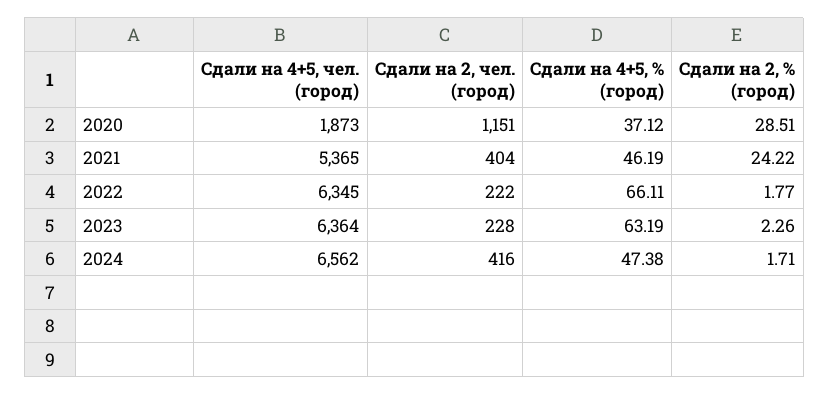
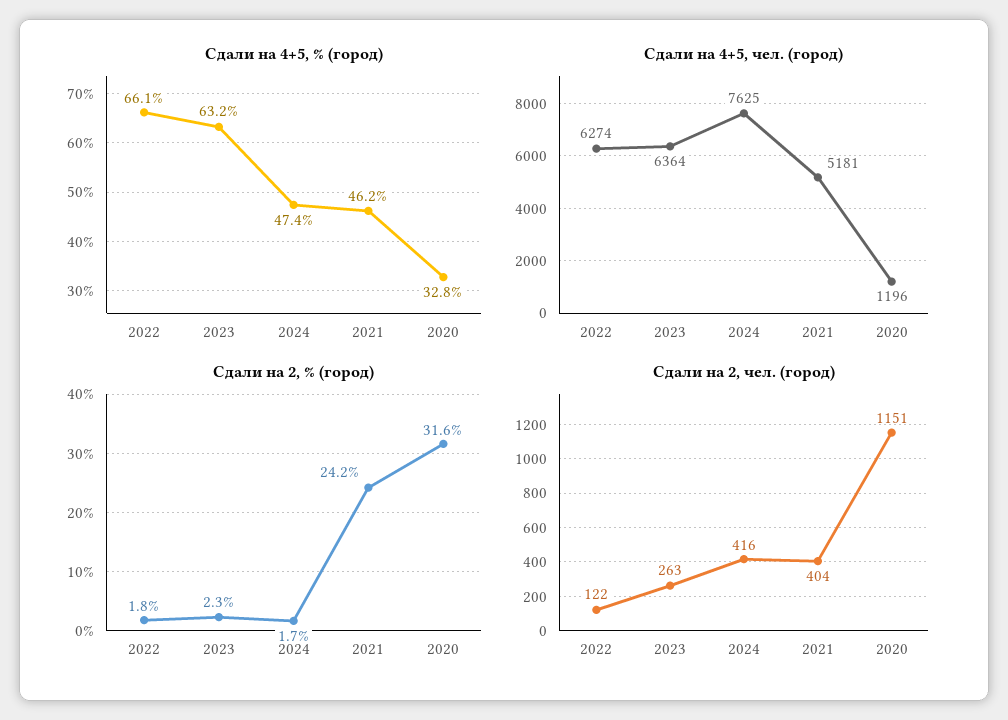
Сдали на 4+5, чел. (город), 2020: 1873 -> 1196
Сдали на 4+5, % (город), 2020: 37.12 -> 32.8
Сдали на 2, % (город), 2020: 28.51 -> 31.6
Сдали на 4+5, чел. (город), 2021: 5365 -> 5181
Сдали на 4+5, чел. (город), 2022: 6345 -> 6274
Сдали на 2, чел. (город), 2022: 222 -> 122
Сдали на 2, чел. (город), 2023: 228 -> 263
Сдали на 4+5, чел. (город), 2024: 6562 -> 7625

